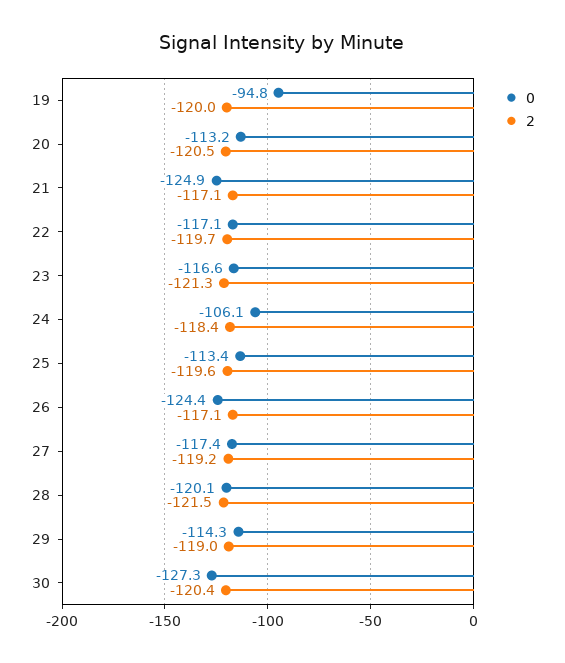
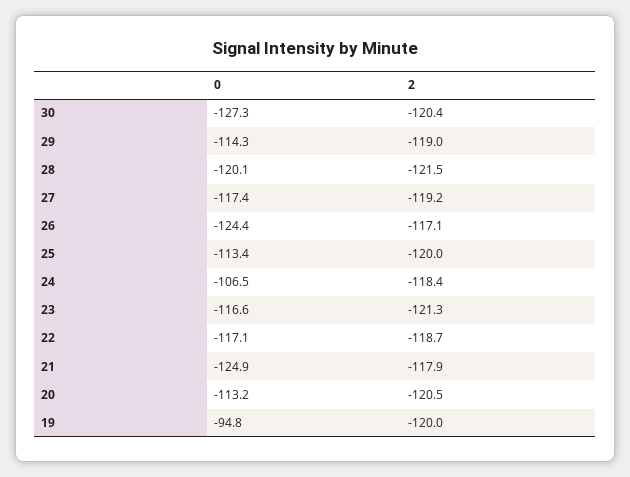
2, 21: -117.1 -> -117.9
2, 22: -119.7 -> -118.7
0, 24: -106.1 -> -106.5
2, 25: -119.6 -> -120

